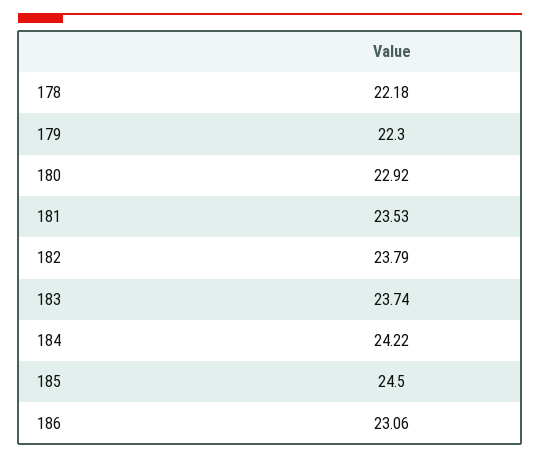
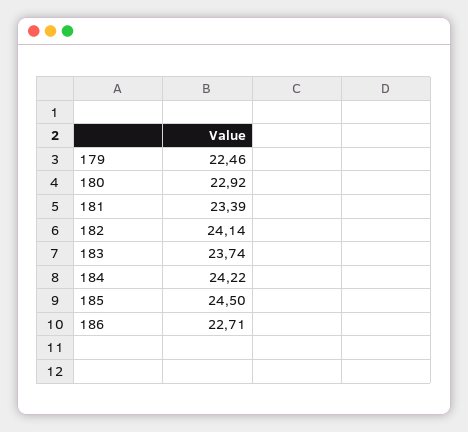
178: 22.18 -> none
179: 22.3 -> 22.46
181: 23.53 -> 23.39
182: 23.79 -> 24.14
186: 23.06 -> 22.71

